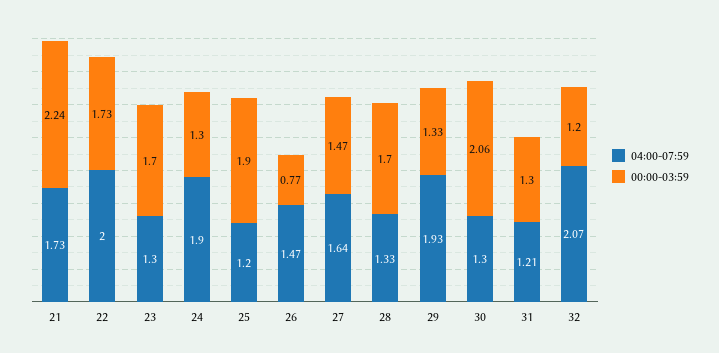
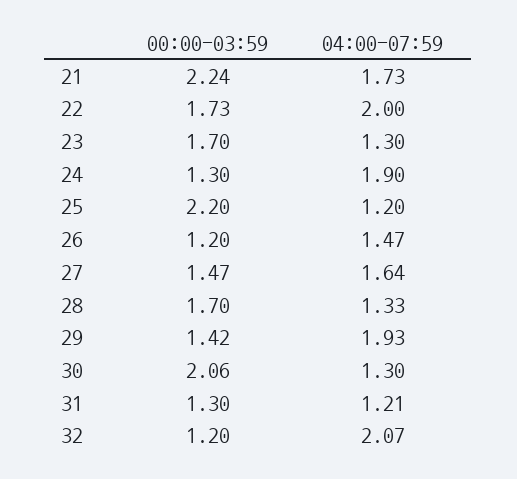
00:00-03:59, 25: 1.9 -> 2.2
00:00-03:59, 26: 0.77 -> 1.2
00:00-03:59, 29: 1.33 -> 1.42

